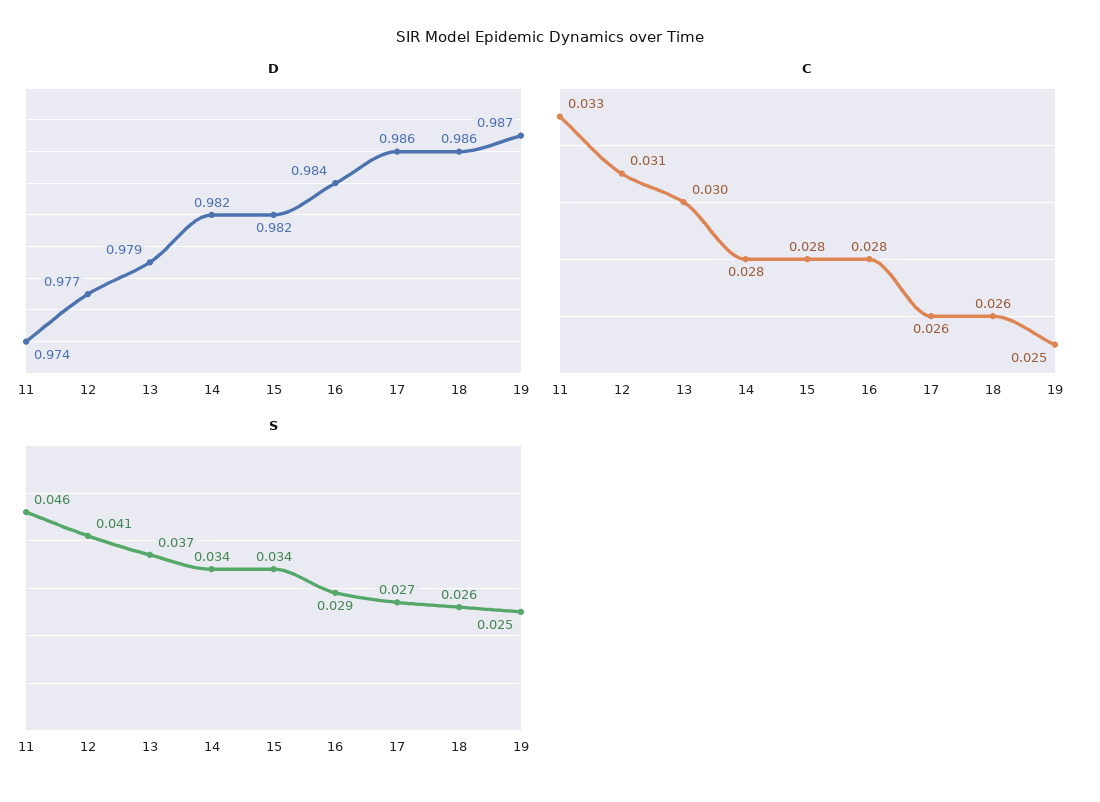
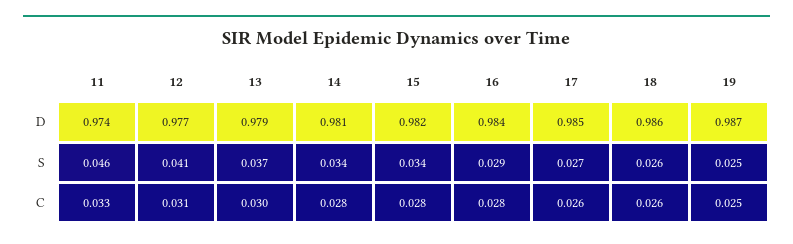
D, 14: 0.982 -> 0.981
D, 17: 0.986 -> 0.985

